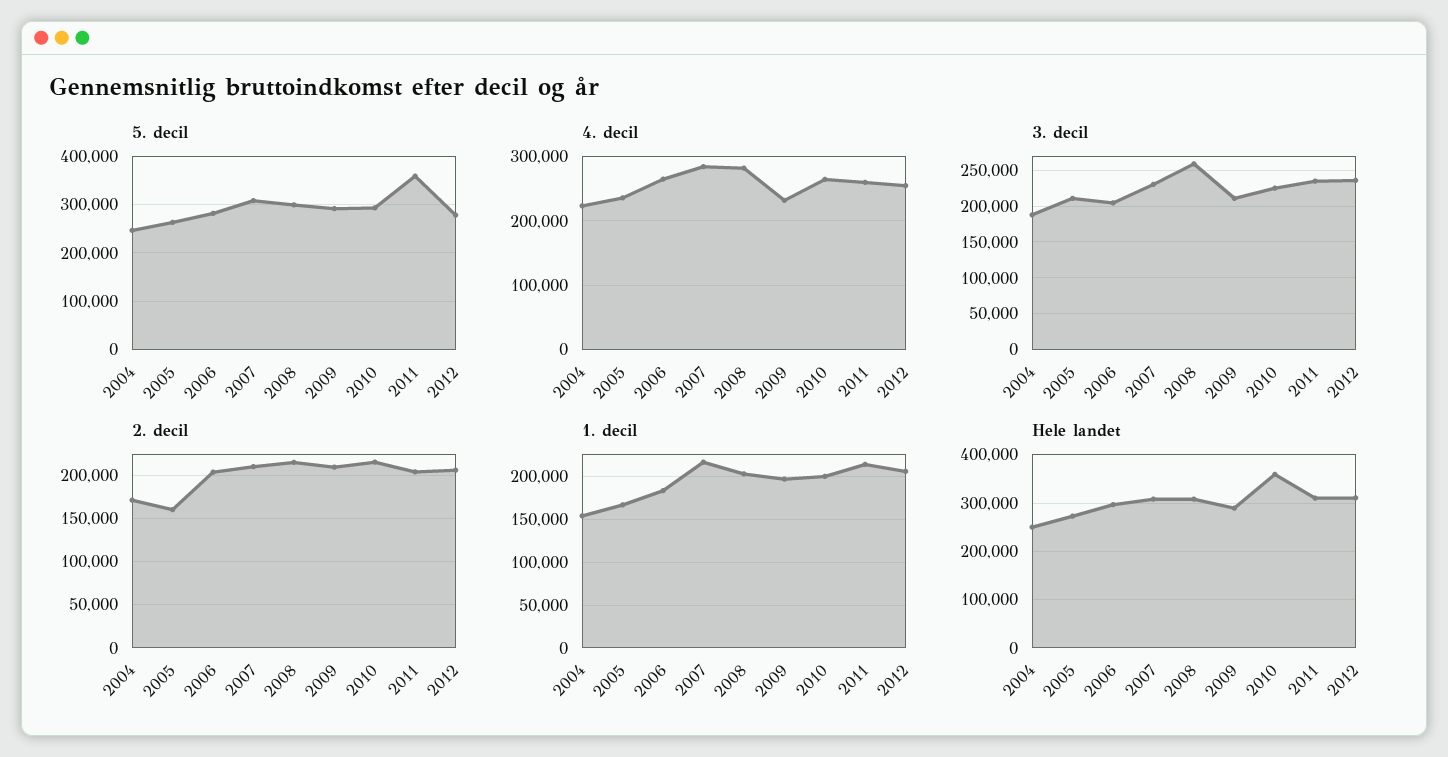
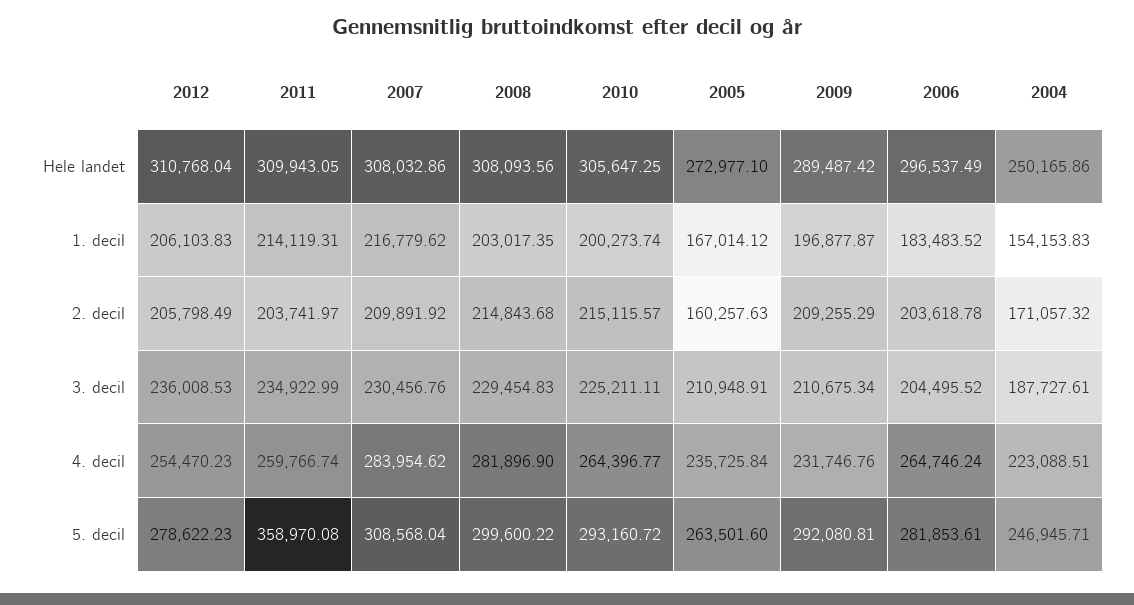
3. decil, 2008: 260000 -> 229454.83
Hele landet, 2010: 360000 -> 305647.25

